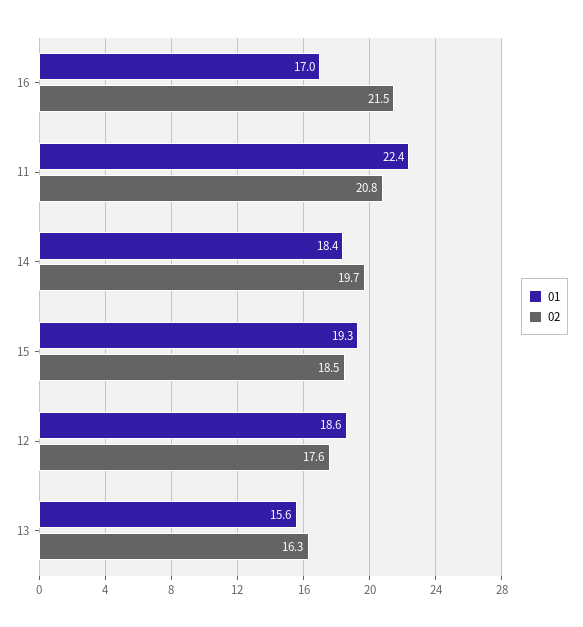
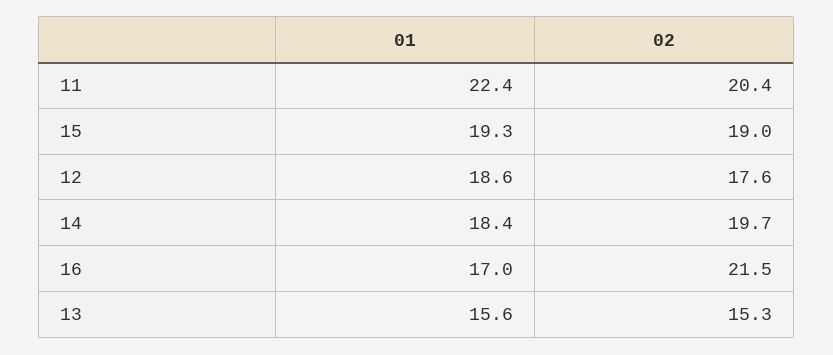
02, 11: 20.8 -> 20.4
02, 15: 18.5 -> 19
02, 13: 16.3 -> 15.3

